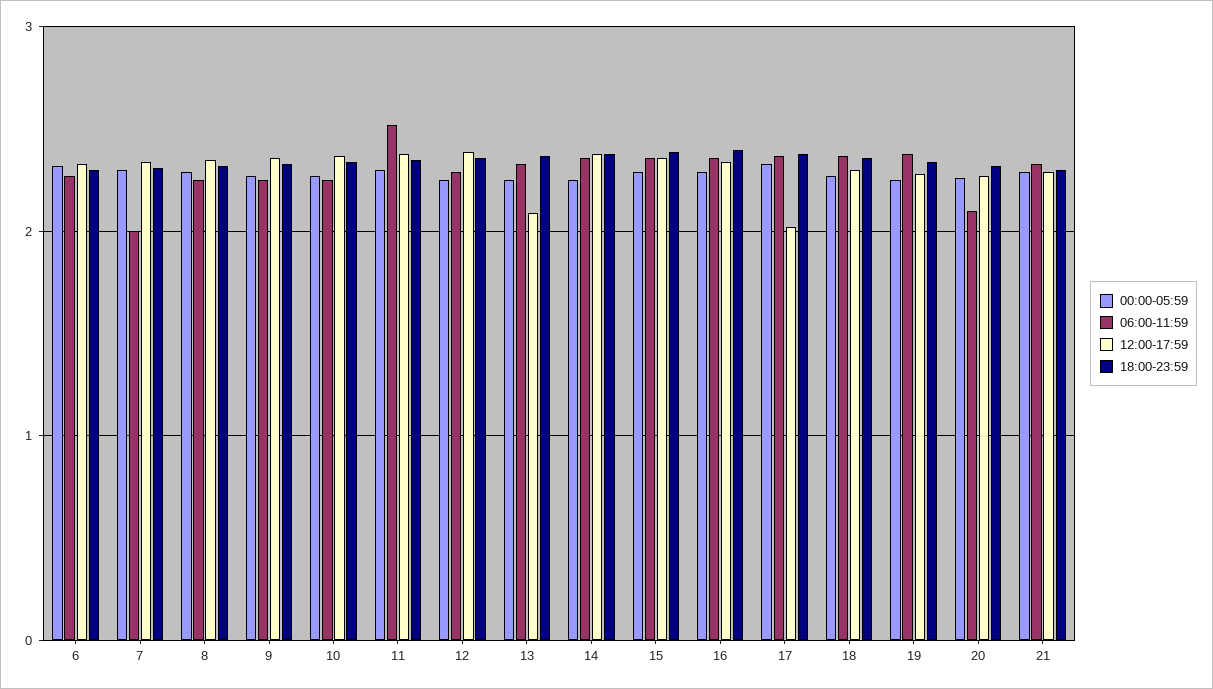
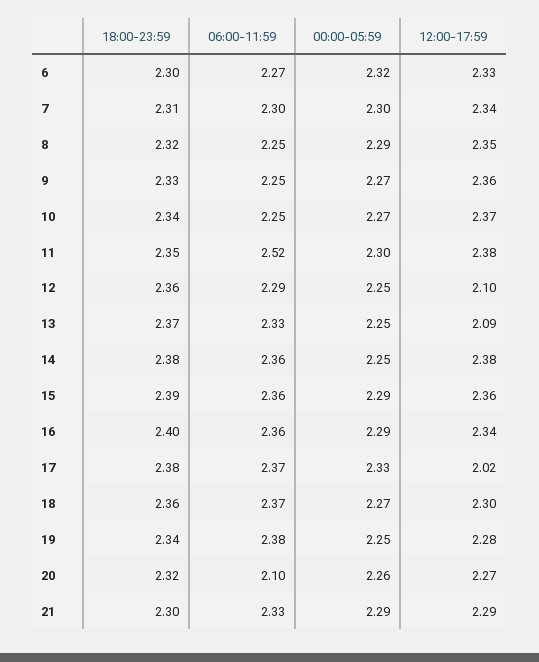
06:00-11:59, 7: 2 -> 2.3
12:00-17:59, 12: 2.4 -> 2.1

